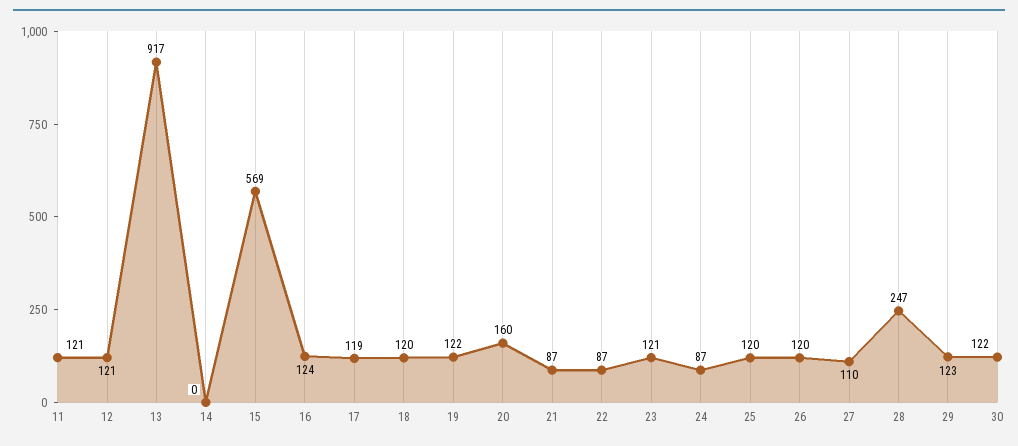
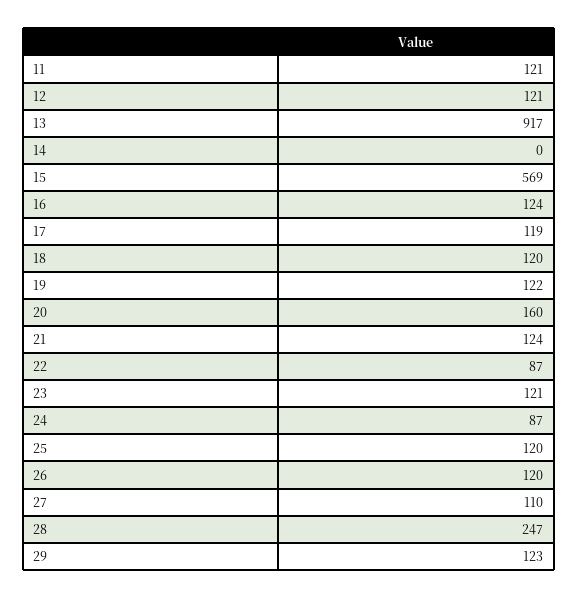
21: 87 -> 124
30: 122 -> none

